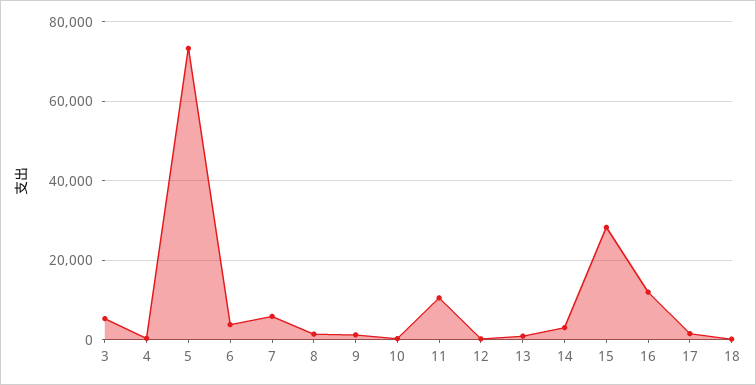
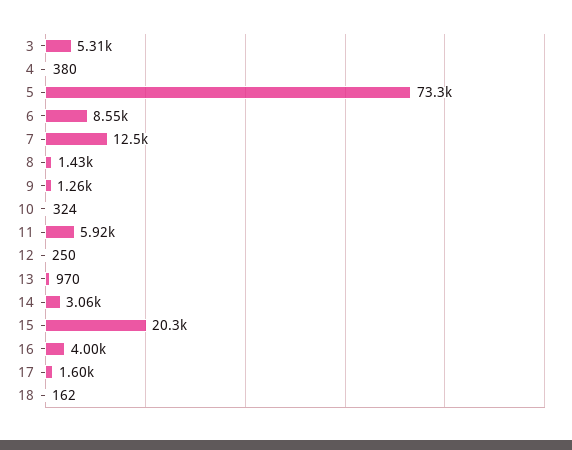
6: 4000 -> 8550
7: 6000 -> 12500
11: 10000 -> 5920
15: 28000 -> 20300
16: 12000 -> 4000

